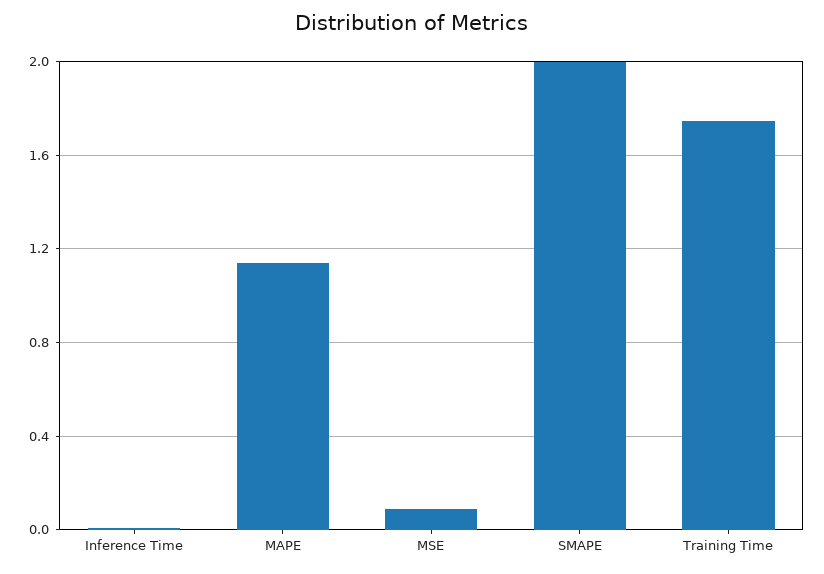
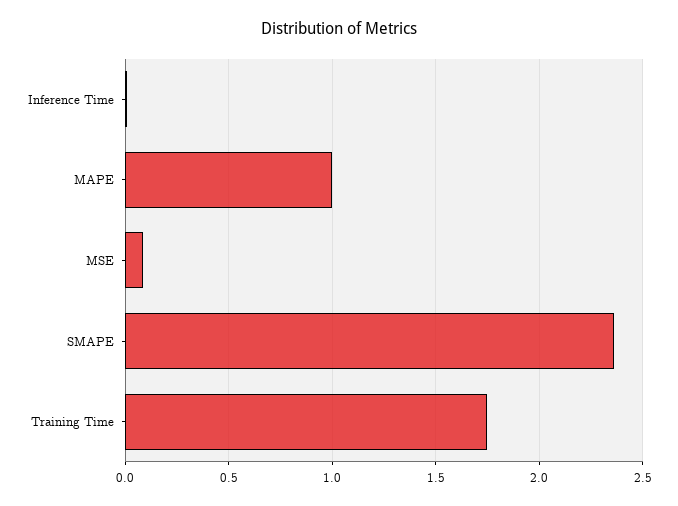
MAPE: 1.15 -> 1
SMAPE: 2 -> 2.35

